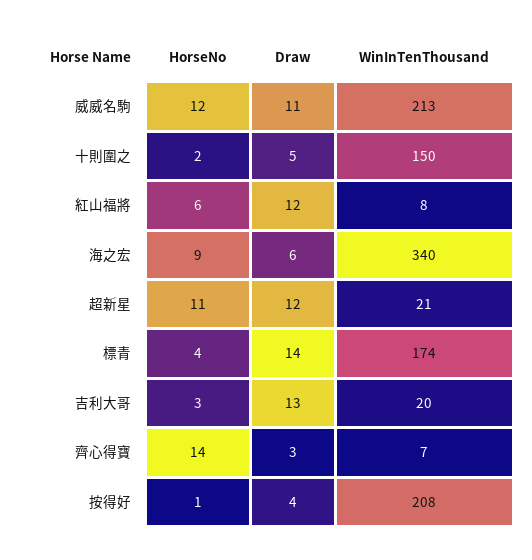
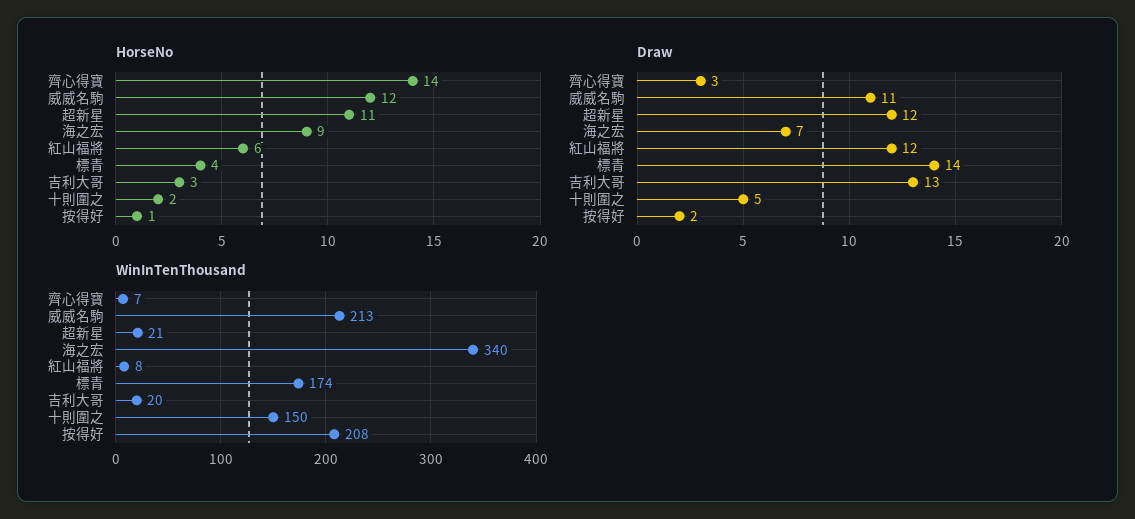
Draw, 海之宏: 6 -> 7
Draw, 按得好: 4 -> 2

